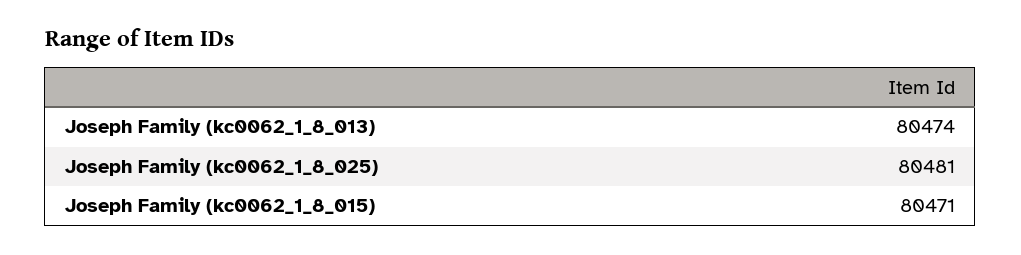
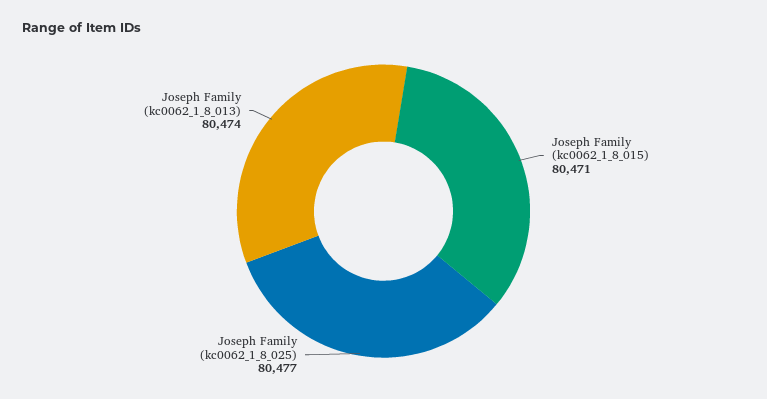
Joseph Family (kc0062_1_8_025): 80481 -> 80477

